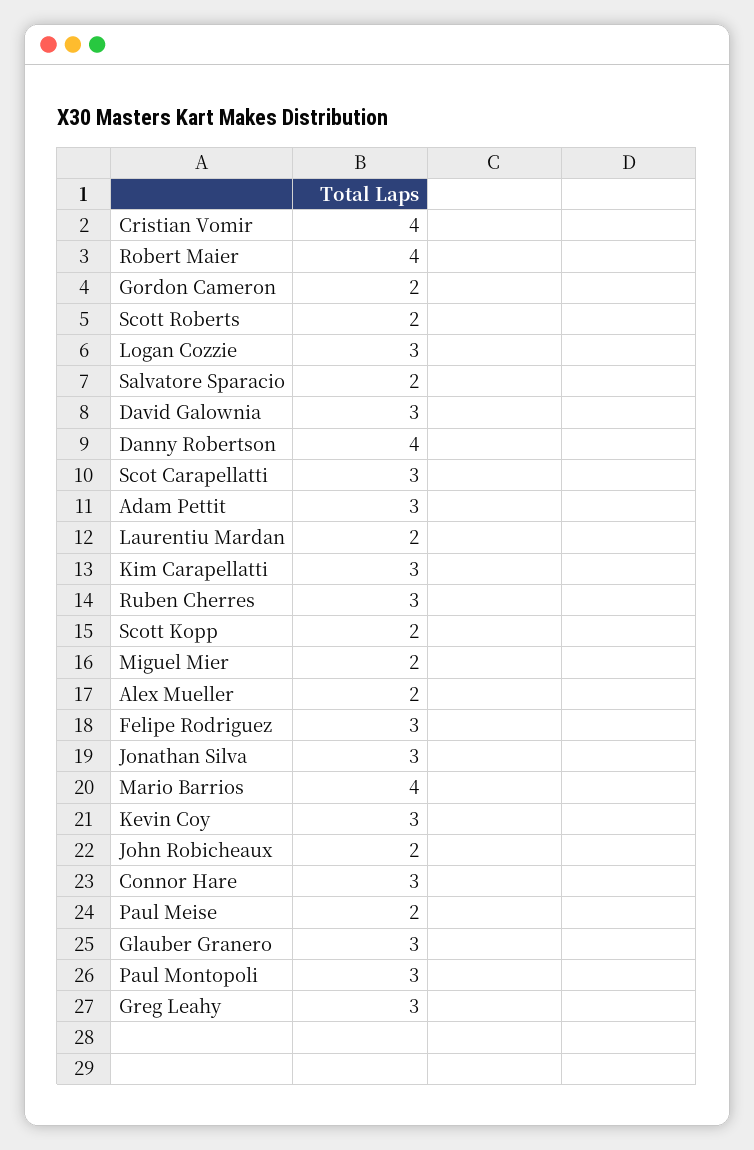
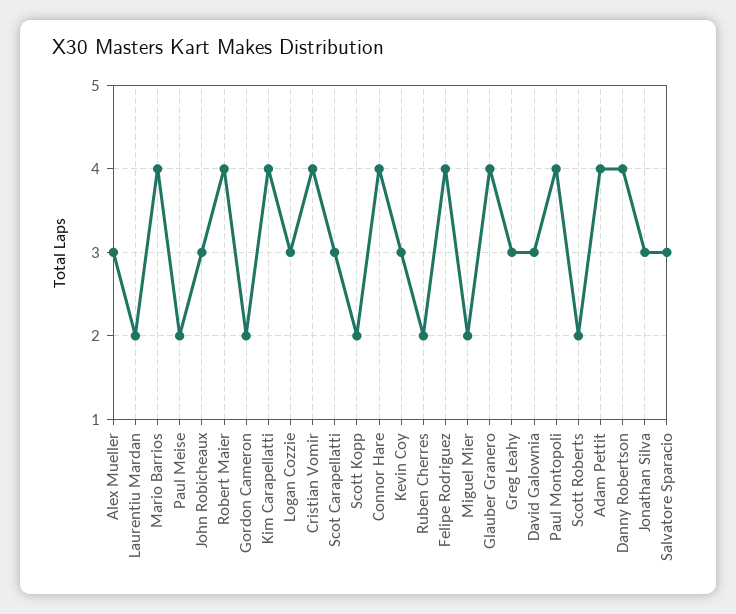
Salvatore Sparacio: 2 -> 3
Adam Pettit: 3 -> 4
Kim Carapellatti: 3 -> 4
Ruben Cherres: 3 -> 2
Alex Mueller: 2 -> 3
Felipe Rodriguez: 3 -> 4
John Robicheaux: 2 -> 3
Connor Hare: 3 -> 4
Glauber Granero: 3 -> 4
Paul Montopoli: 3 -> 4

